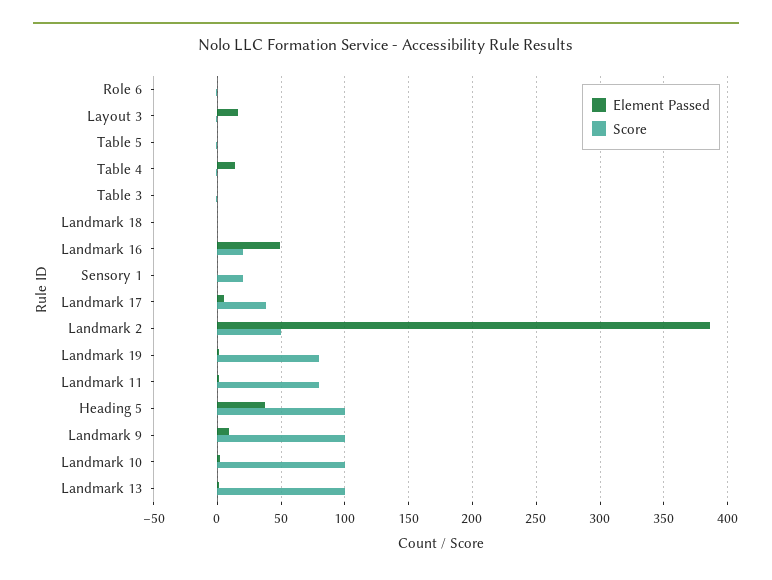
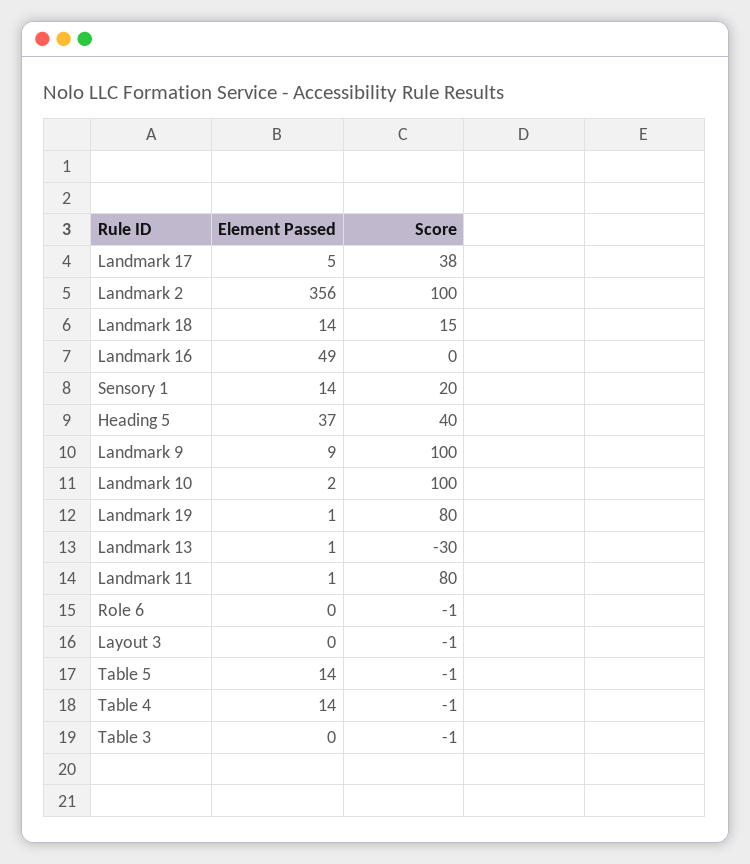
Element Passed, Layout 3: 15 -> 0
Element Passed, Table 5: 0 -> 14
Element Passed, Landmark 18: 0 -> 14
Score, Landmark 18: 0 -> 15
Score, Landmark 16: 20 -> 0
Element Passed, Sensory 1: 0 -> 14
Element Passed, Landmark 2: 385 -> 356
Score, Landmark 2: 50 -> 100
Score, Heading 5: 100 -> 40
Score, Landmark 13: 100 -> -30

